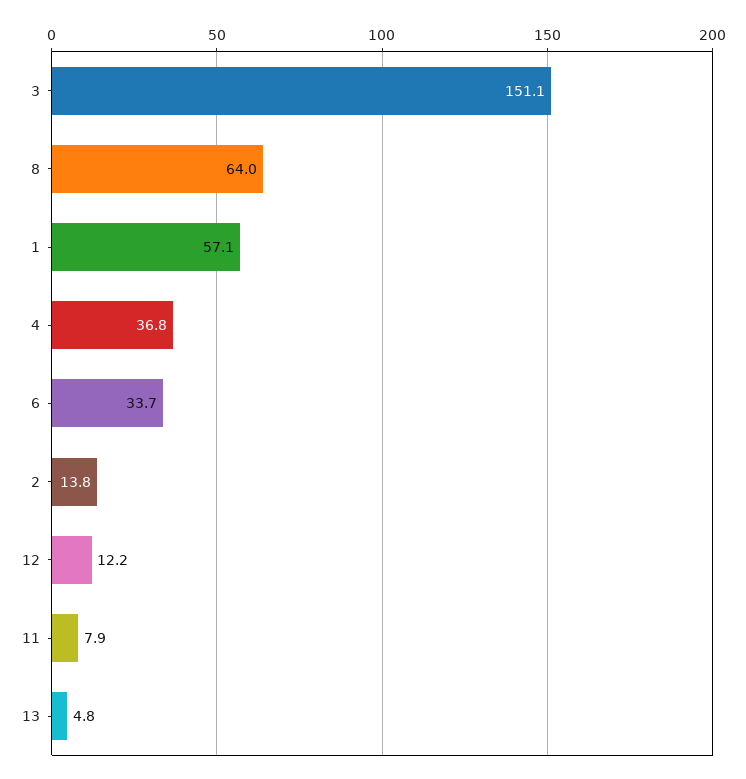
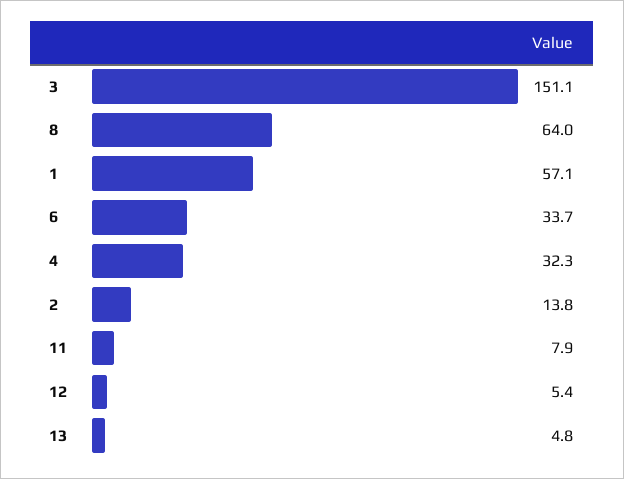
4: 36.8 -> 32.3
12: 12.2 -> 5.4

